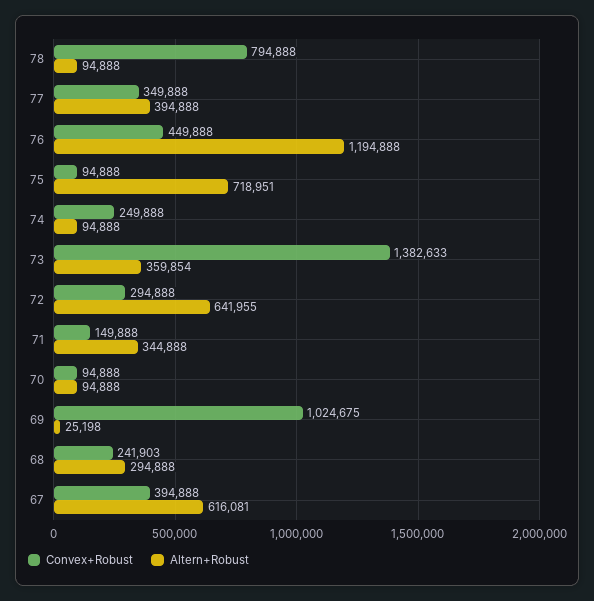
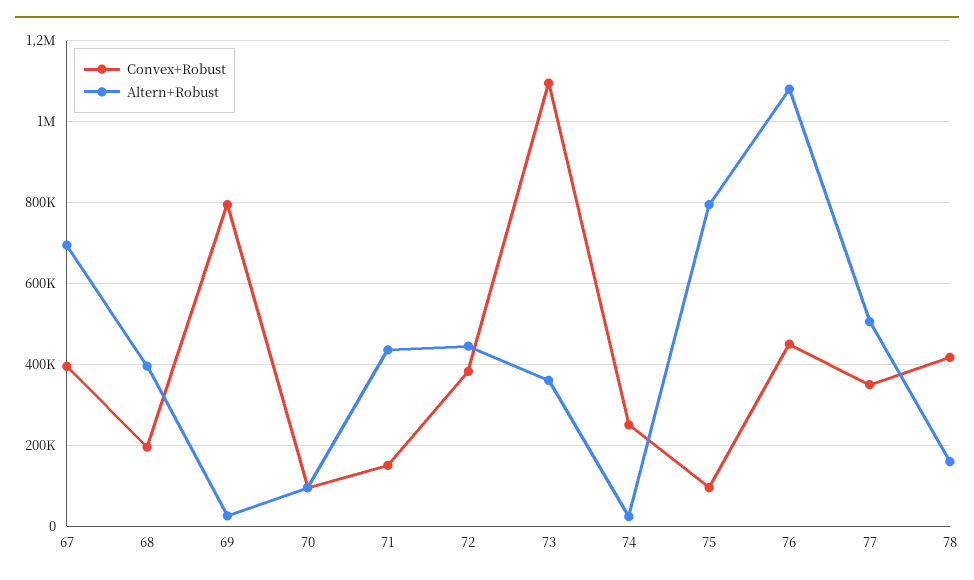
Convex+Robust, 78: 794888 -> 420000
Altern+Robust, 78: 94888 -> 160000
Altern+Robust, 77: 394888 -> 500000
Altern+Robust, 76: 1194888 -> 1080000
Altern+Robust, 75: 718951 -> 800000
Altern+Robust, 74: 94888 -> 20000
Convex+Robust, 73: 1382633 -> 1100000
Convex+Robust, 72: 294888 -> 380000
Altern+Robust, 72: 641955 -> 440000
Altern+Robust, 71: 344888 -> 440000
Convex+Robust, 69: 1024675 -> 800000
Convex+Robust, 68: 241903 -> 200000
Altern+Robust, 68: 294888 -> 400000
Altern+Robust, 67: 616081 -> 700000

